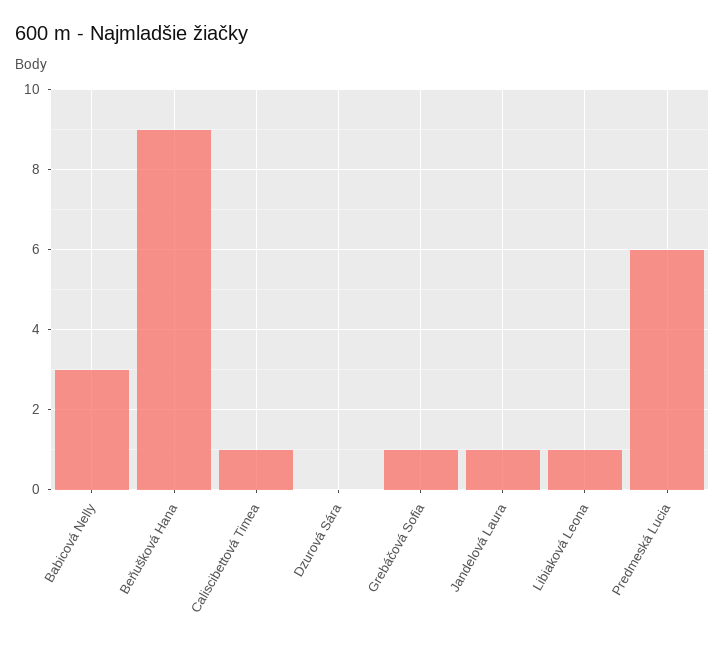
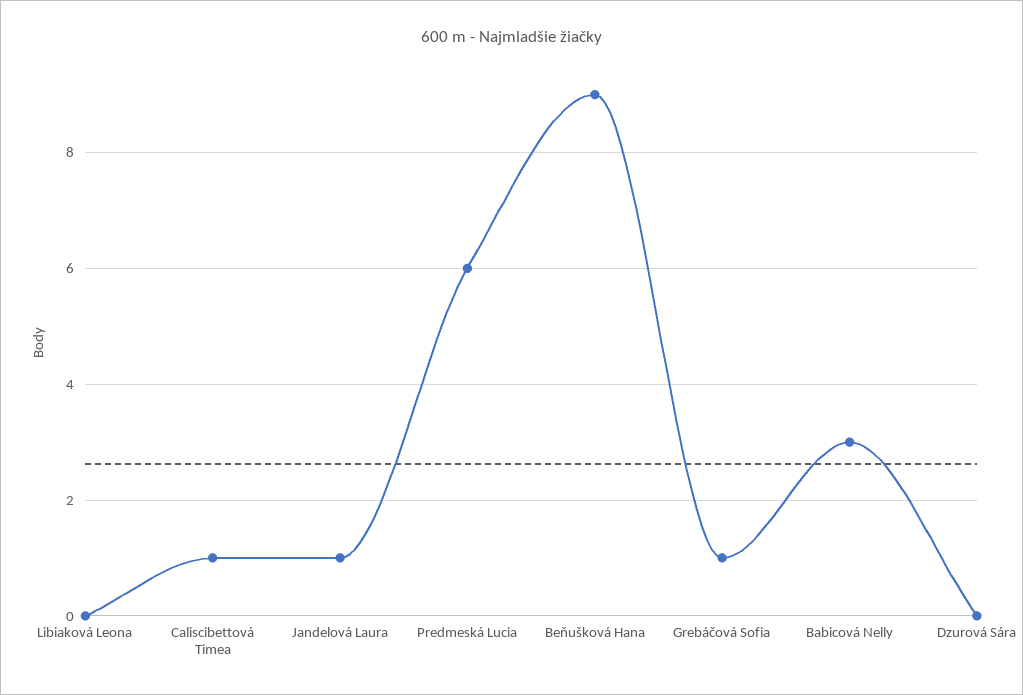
Libiaková Leona: 1 -> 0

